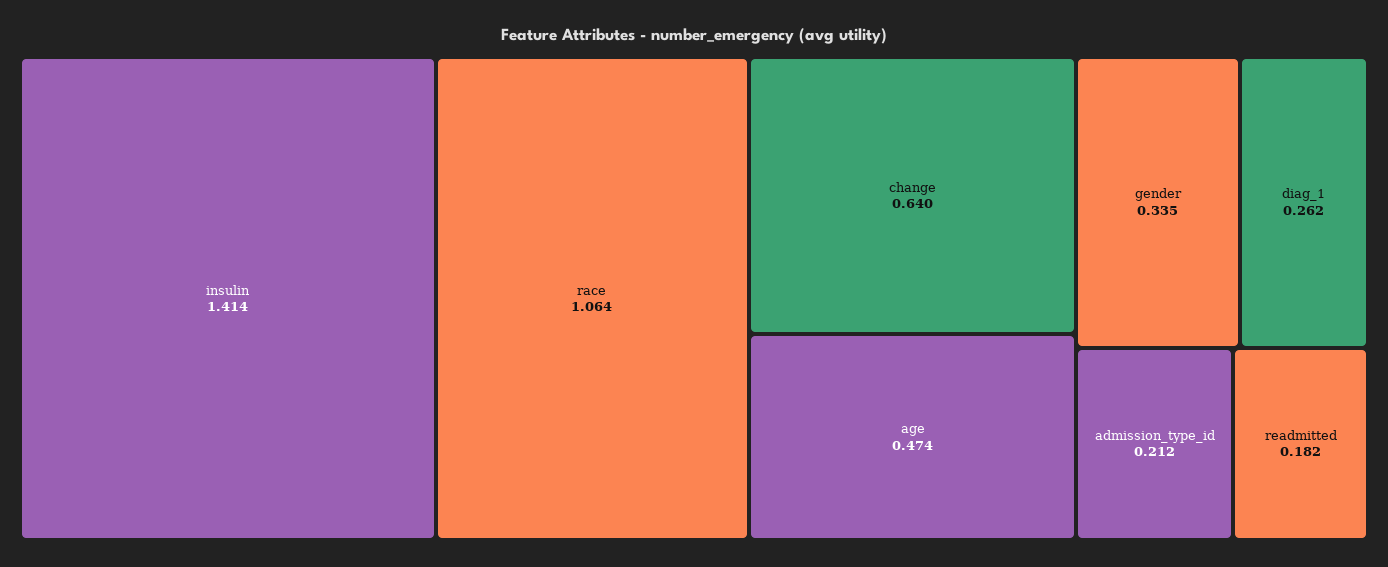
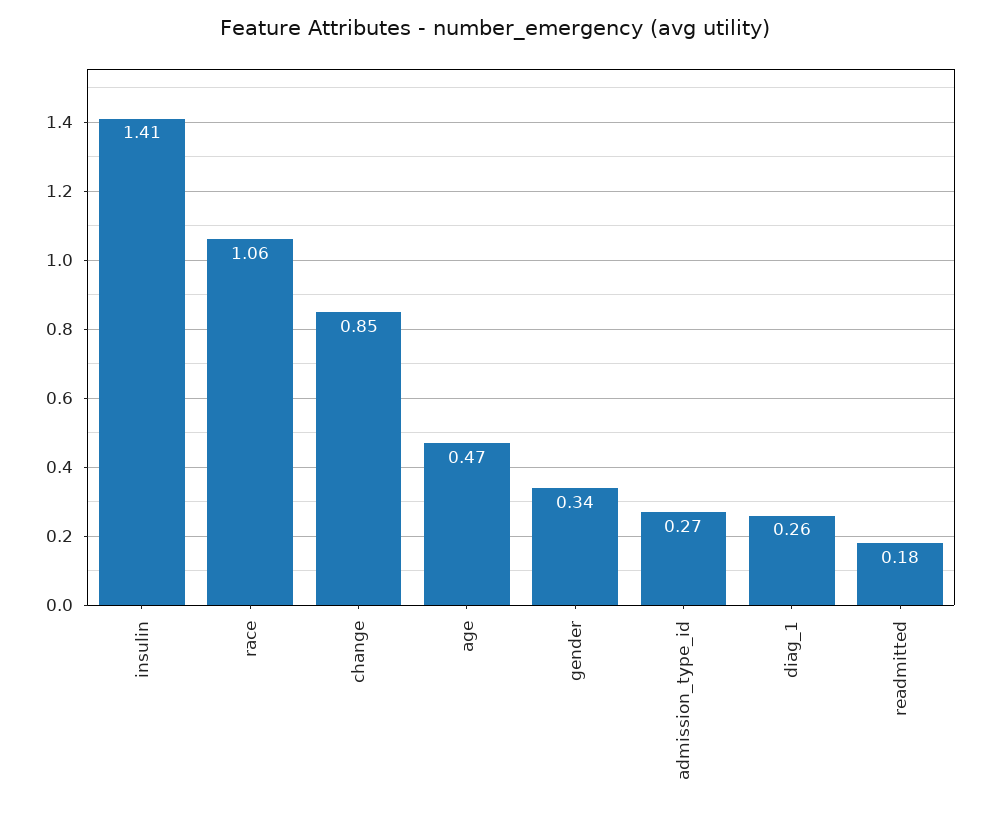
change: 0.64 -> 0.85
admission_type_id: 0.212 -> 0.27

